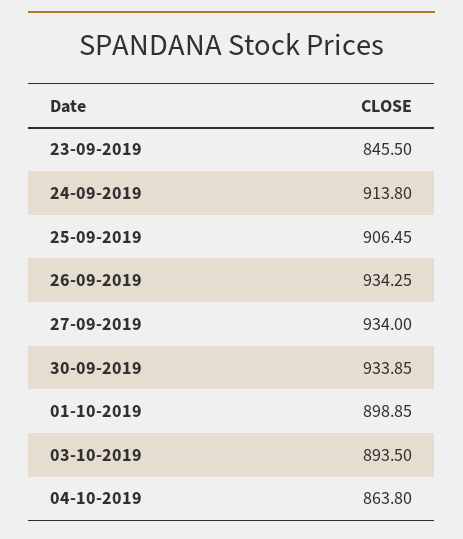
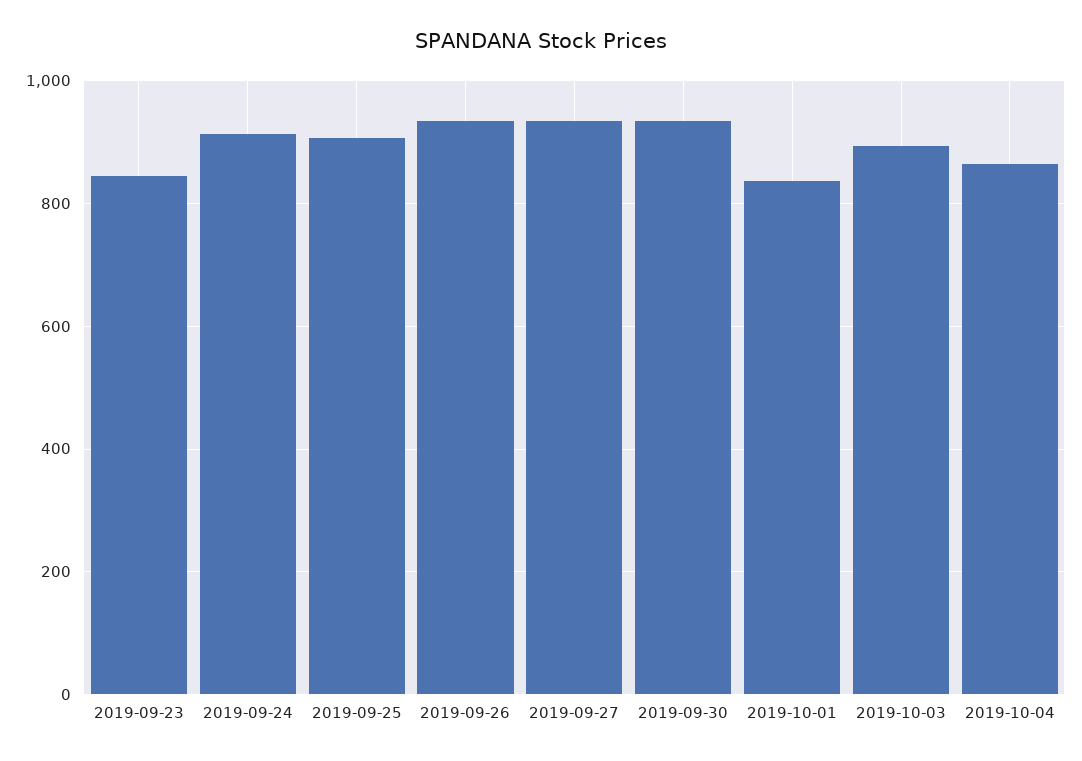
01-10-2019: 898.85 -> 840

